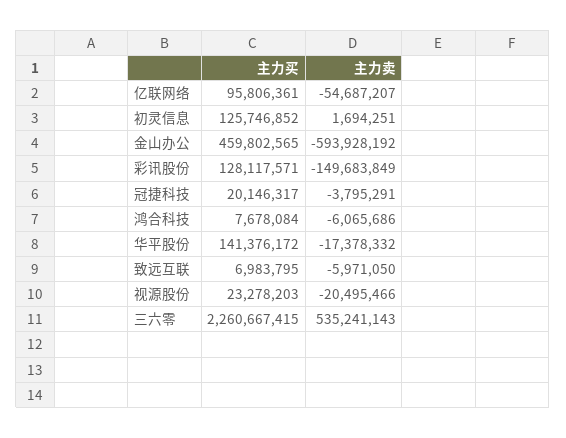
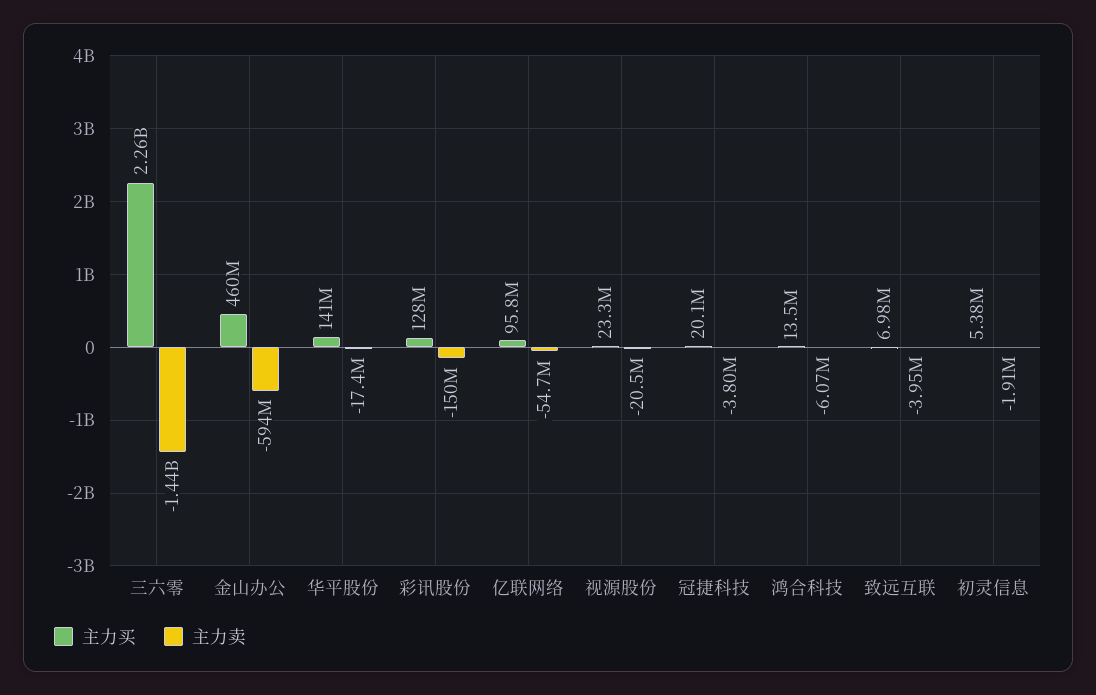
主力买, 初灵信息: 125746852 -> 5380000
主力卖, 初灵信息: 1694251 -> -1910000
主力买, 鸿合科技: 7678084 -> 13500000
主力卖, 致远互联: -5971050 -> -3950000
主力卖, 三六零: 535241143 -> -1440000000

